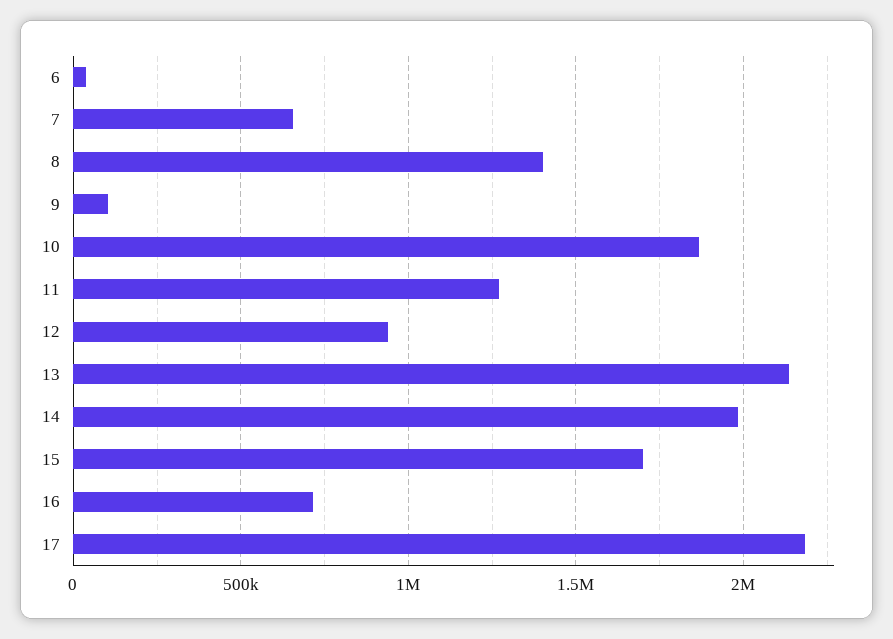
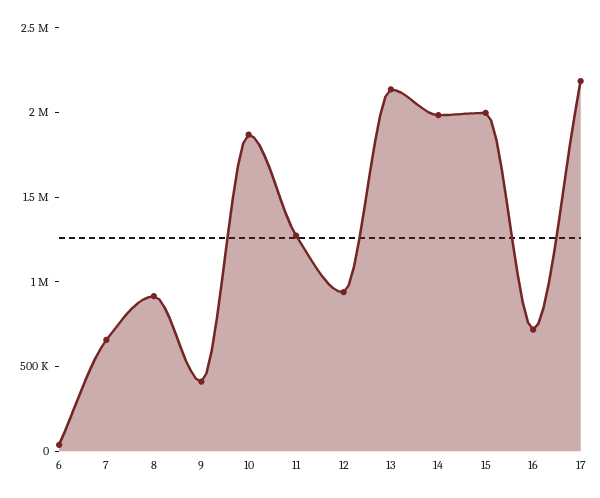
8: 1400000 -> 900000
9: 100000 -> 400000
15: 1700000 -> 2000000

